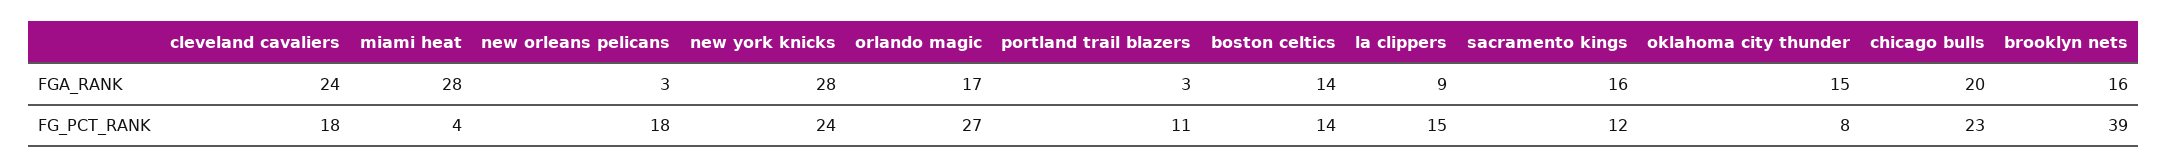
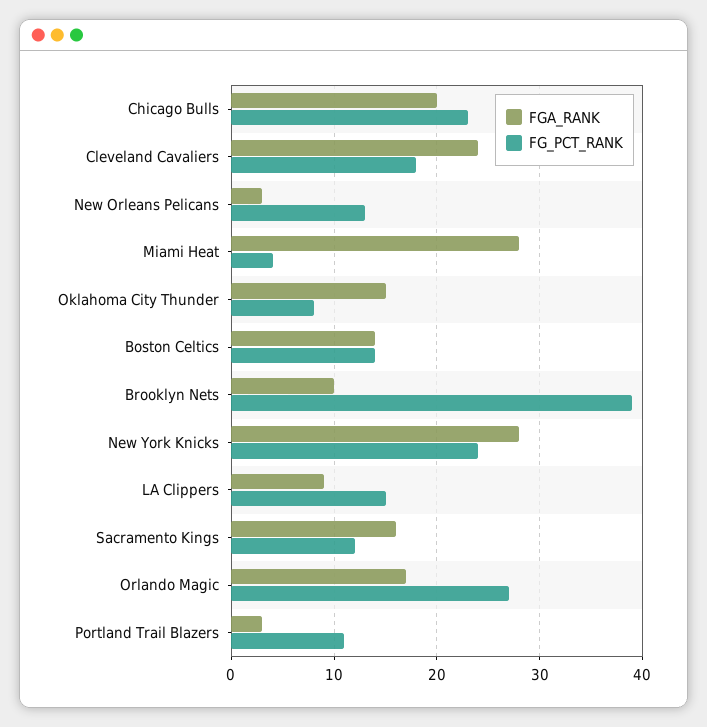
FGA_RANK, brooklyn nets: 16 -> 10
FG_PCT_RANK, new orleans pelicans: 18 -> 13

